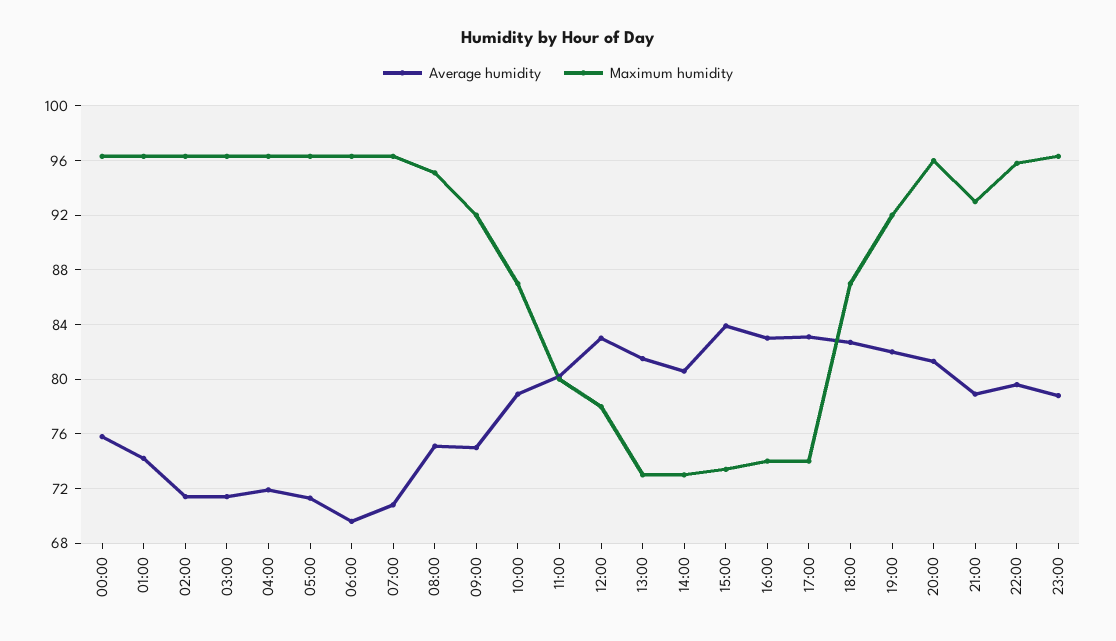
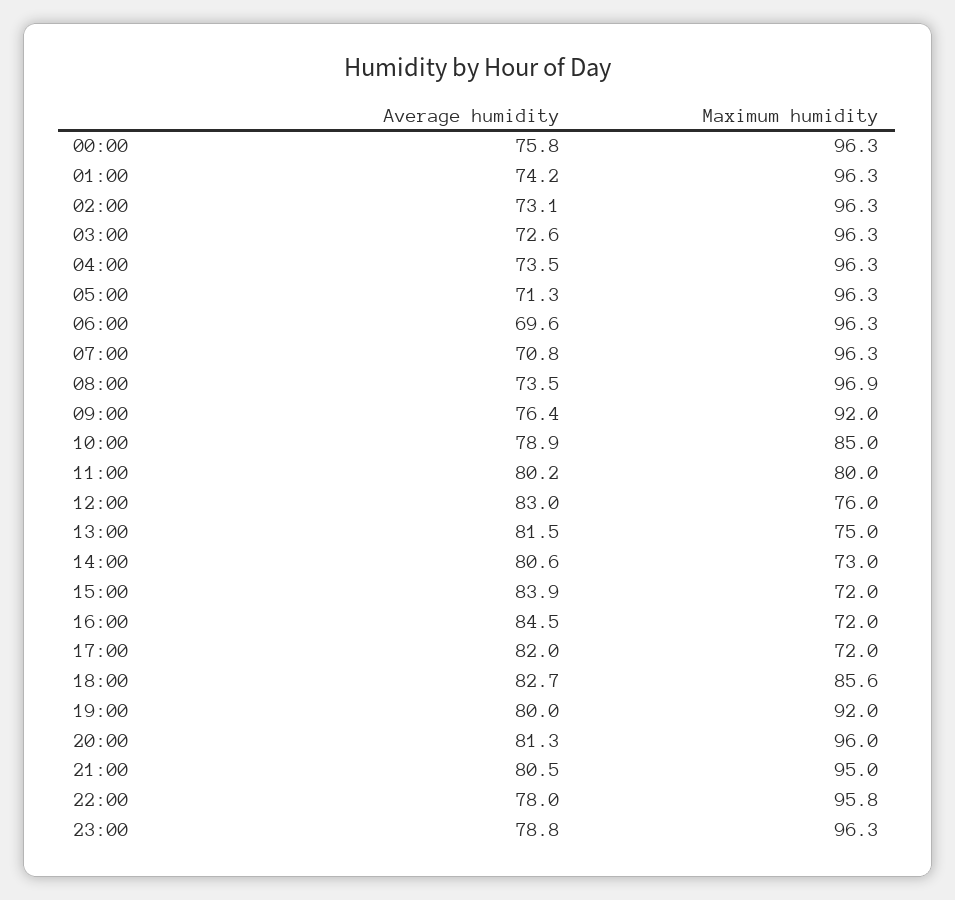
Average humidity, 02:00: 71.5 -> 73.1
Average humidity, 03:00: 71.5 -> 72.6
Average humidity, 04:00: 72 -> 73.5
Average humidity, 08:00: 75 -> 73.5
Maximum humidity, 08:00: 95 -> 96.9
Average humidity, 09:00: 75 -> 76.4
Maximum humidity, 10:00: 87 -> 85
Maximum humidity, 12:00: 78 -> 76
Maximum humidity, 13:00: 73 -> 75
Maximum humidity, 15:00: 73.5 -> 72
Average humidity, 16:00: 83 -> 84.5
Maximum humidity, 16:00: 74 -> 72
Average humidity, 17:00: 83 -> 82
Maximum humidity, 17:00: 74 -> 72
Maximum humidity, 18:00: 87 -> 85.6
Average humidity, 19:00: 82 -> 80
Average humidity, 21:00: 79 -> 80.5
Maximum humidity, 21:00: 93 -> 95
Average humidity, 22:00: 79.5 -> 78

